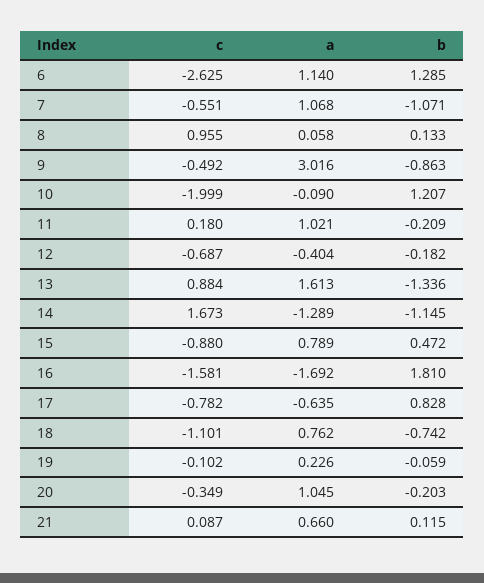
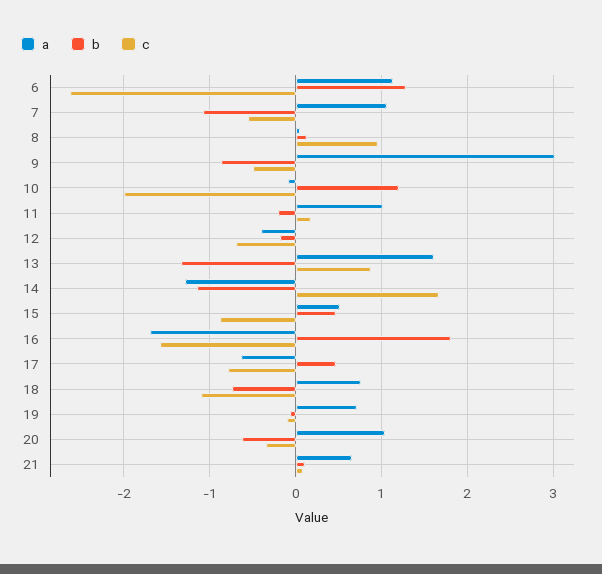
a, 15: 0.789 -> 0.5
b, 17: 0.828 -> 0.5
a, 19: 0.226 -> 0.7
b, 20: -0.203 -> -0.6

